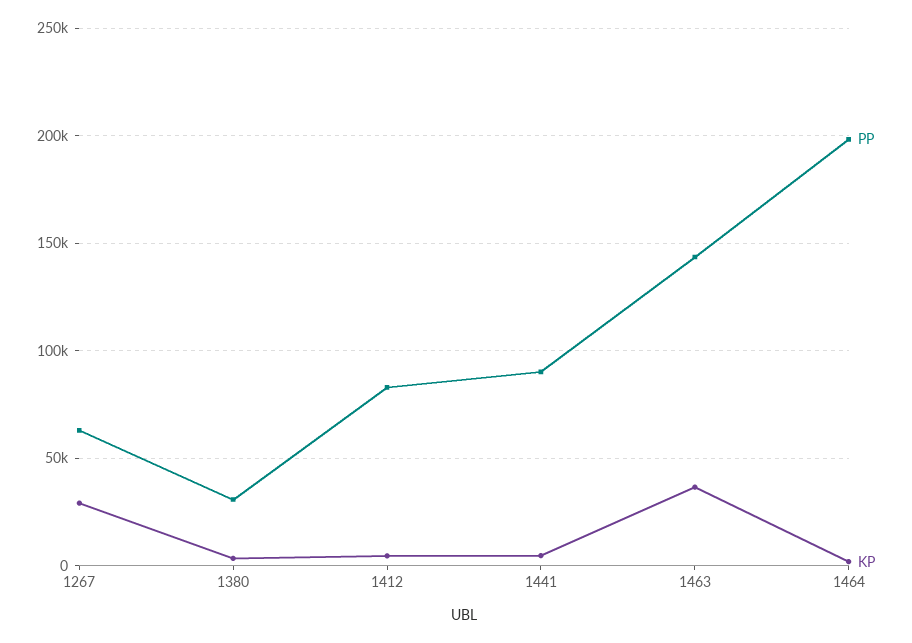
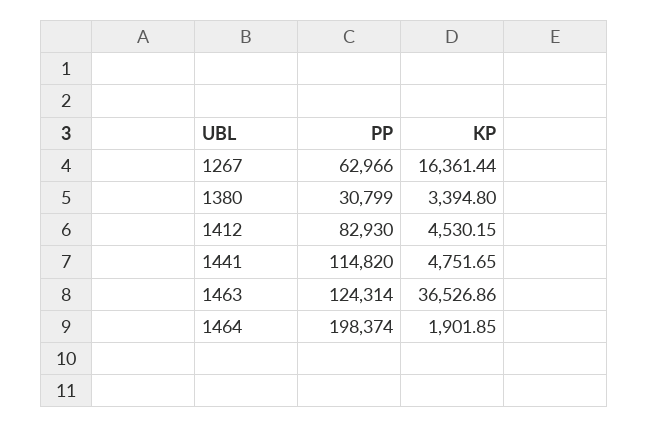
KP, 1267: 30000 -> 16361.44
PP, 1441: 90000 -> 114820
PP, 1463: 145000 -> 124314

